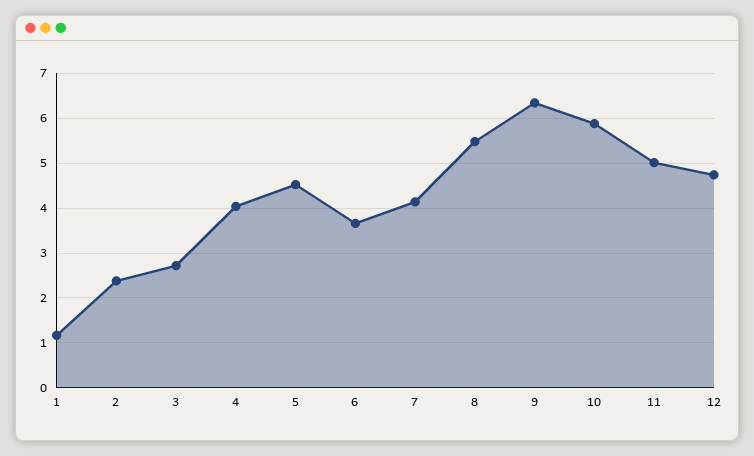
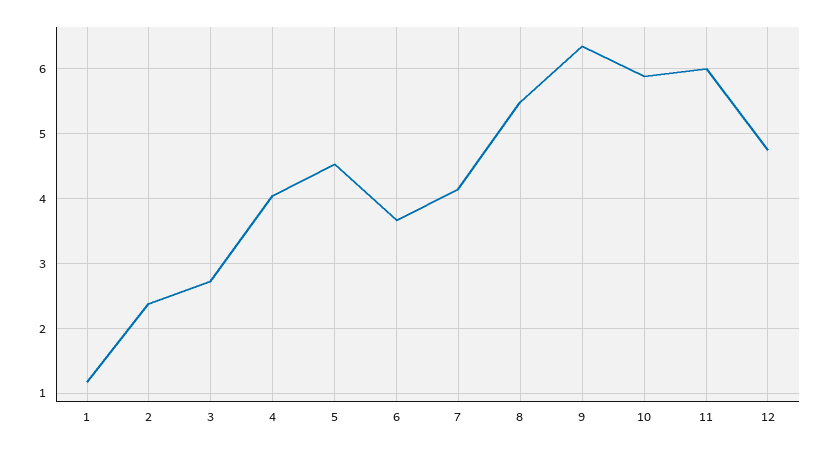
11: 5 -> 6

